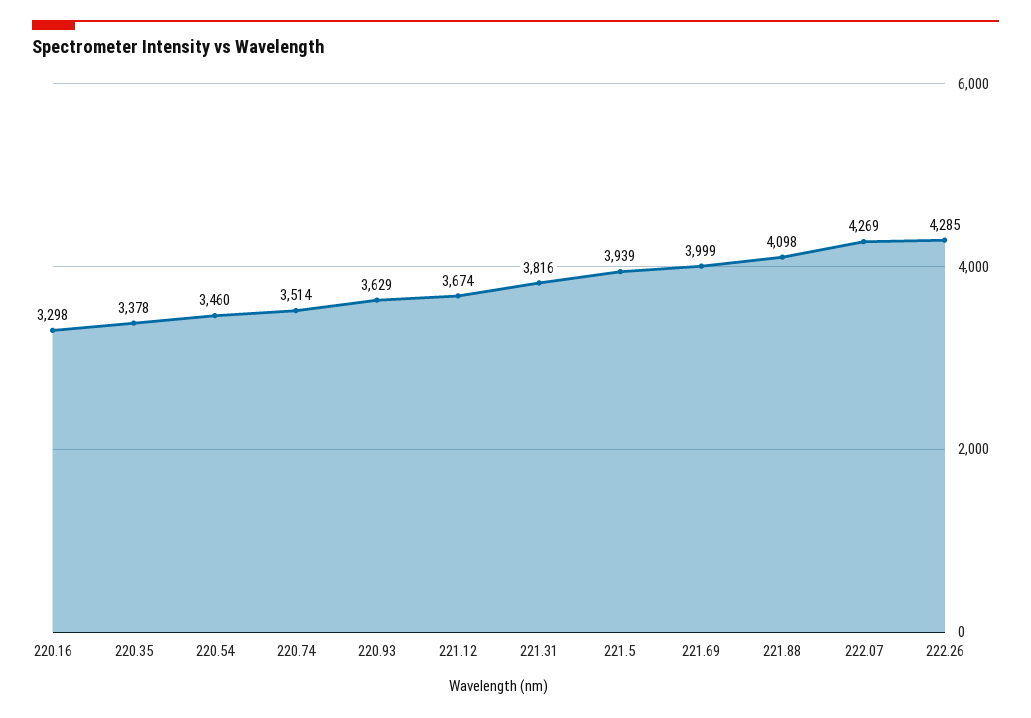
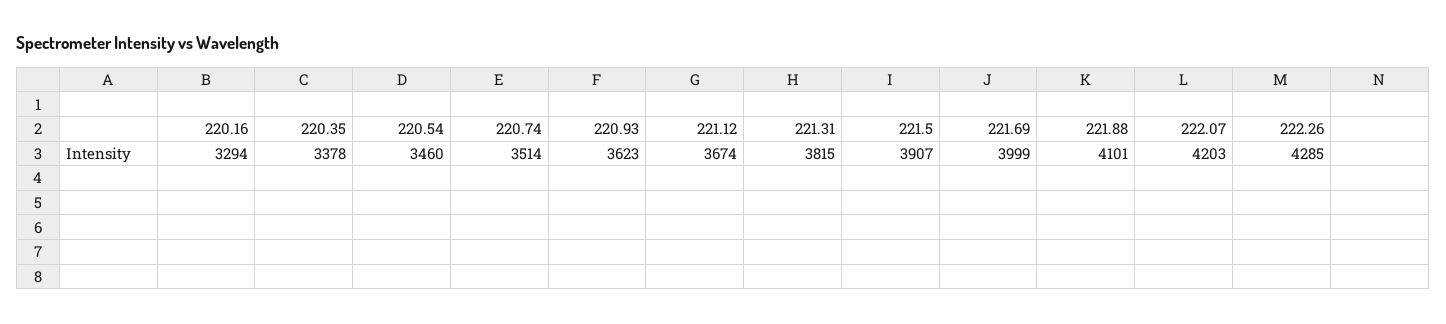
220.16: 3298 -> 3294
220.93: 3629 -> 3623
221.31: 3816 -> 3815
221.5: 3939 -> 3907
221.88: 4098 -> 4101
222.07: 4269 -> 4203

